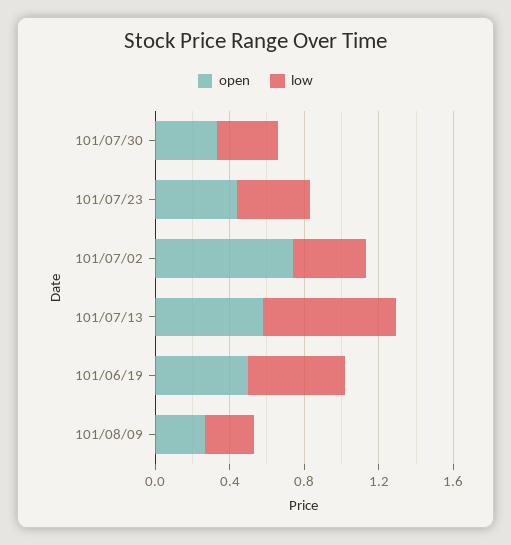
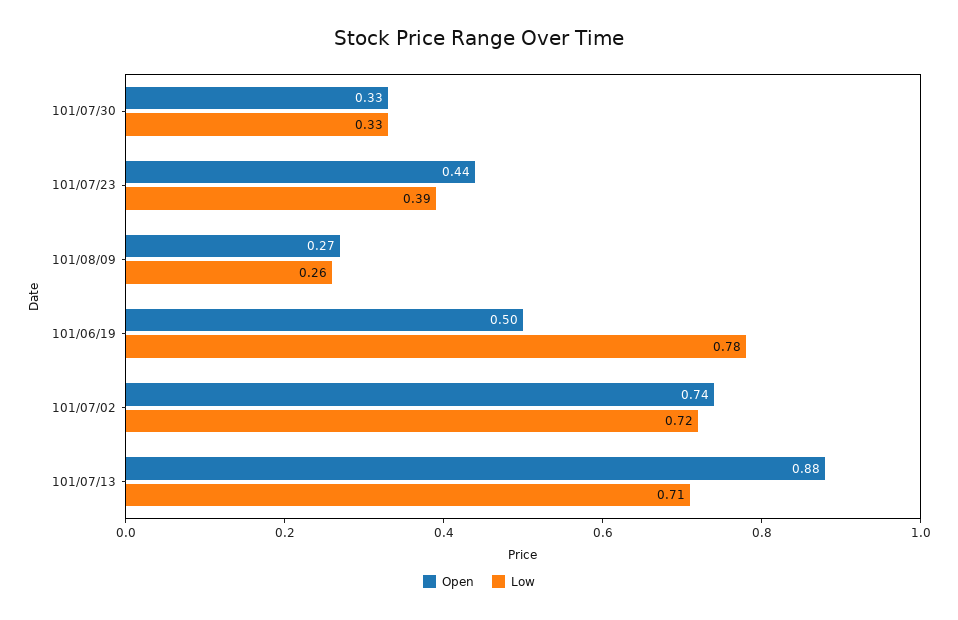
low, 101/07/02: 0.4 -> 0.72
open, 101/07/13: 0.6 -> 0.88
low, 101/06/19: 0.5 -> 0.78

